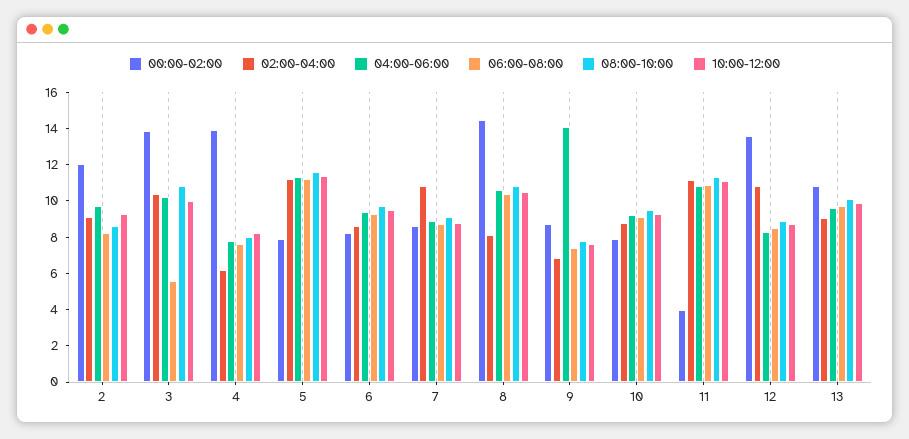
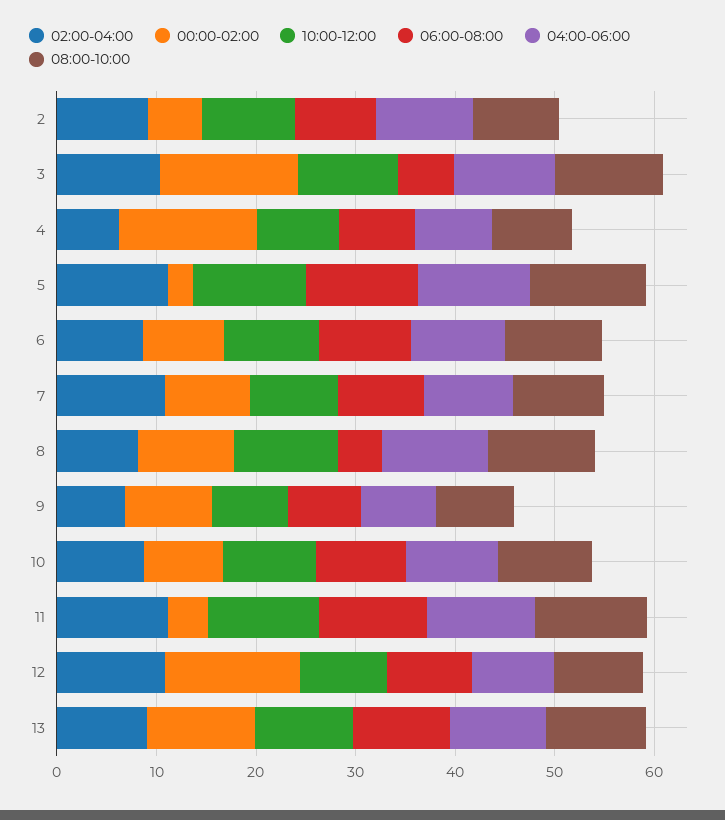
00:00-02:00, 2: 12 -> 6
00:00-02:00, 5: 8 -> 2
00:00-02:00, 8: 14.5 -> 10
06:00-08:00, 8: 10.5 -> 4
04:00-06:00, 9: 14 -> 8

